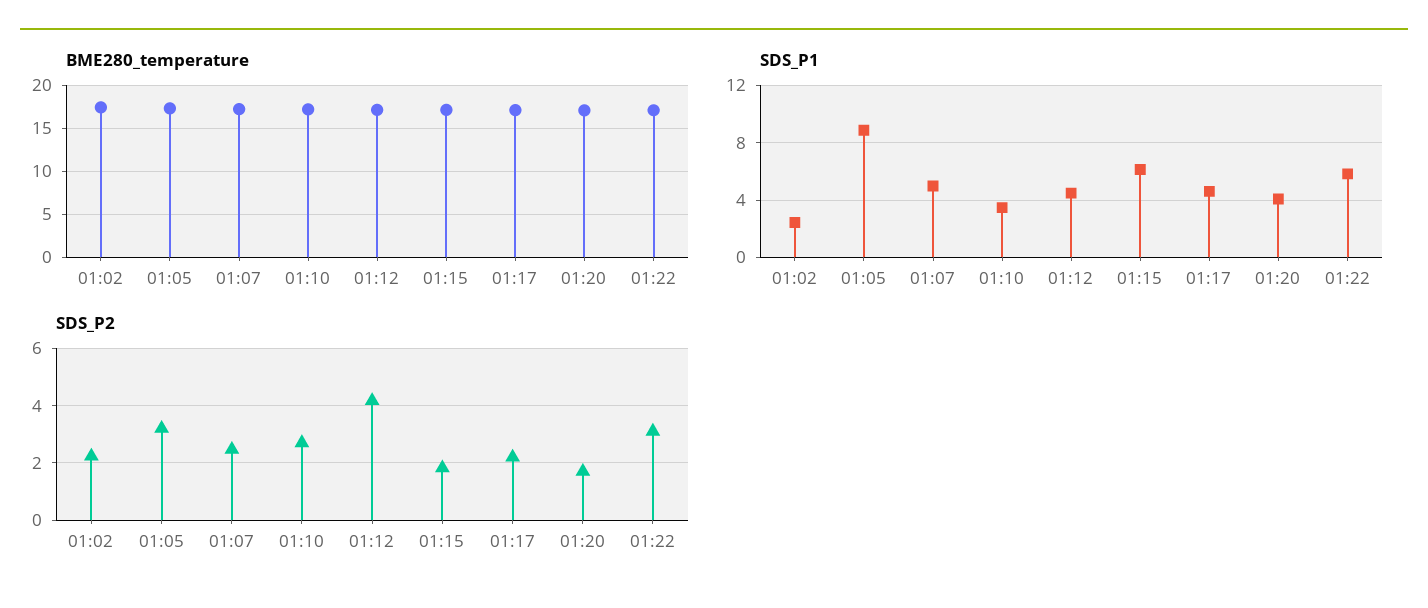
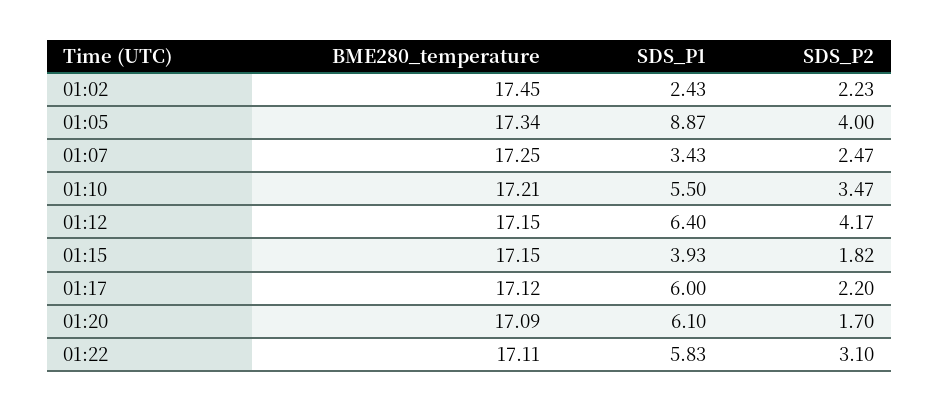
SDS_P1, 01:07: 5 -> 3.43
SDS_P1, 01:10: 3.5 -> 5.5
SDS_P1, 01:12: 4.5 -> 6.4
SDS_P1, 01:15: 6 -> 3.93
SDS_P1, 01:17: 4.5 -> 6
SDS_P1, 01:20: 4 -> 6.1
SDS_P2, 01:05: 3.25 -> 4
SDS_P2, 01:10: 2.75 -> 3.47

